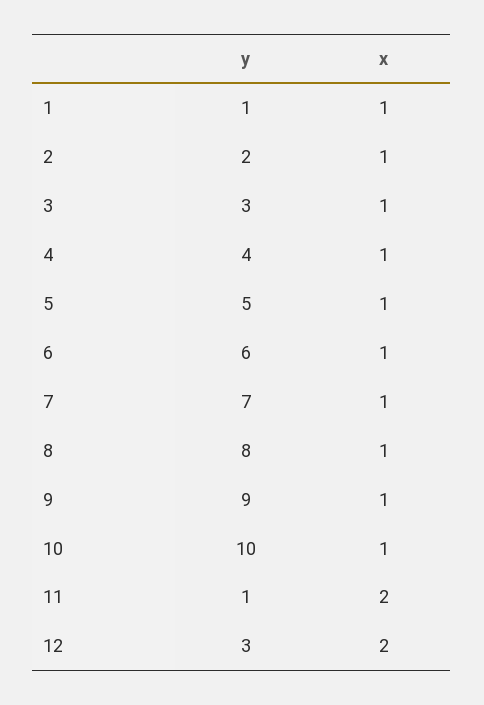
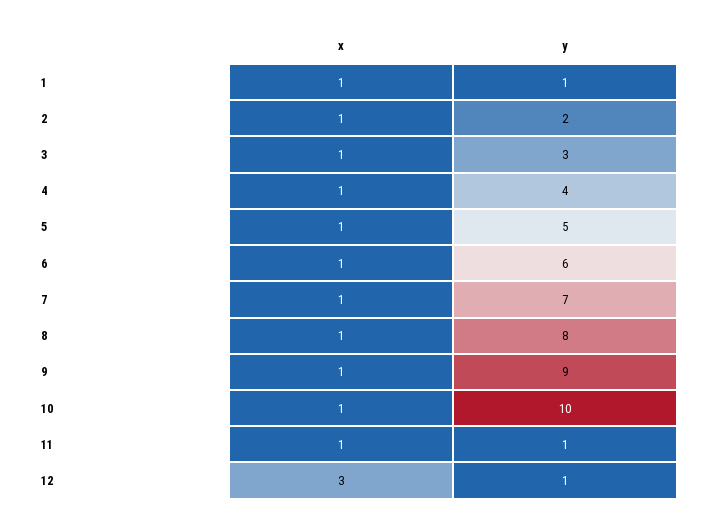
x, 11: 2 -> 1
y, 12: 3 -> 1
x, 12: 2 -> 3

